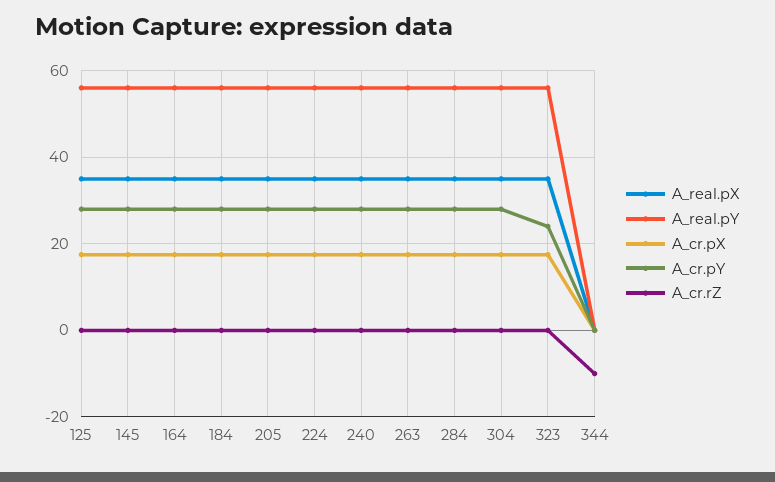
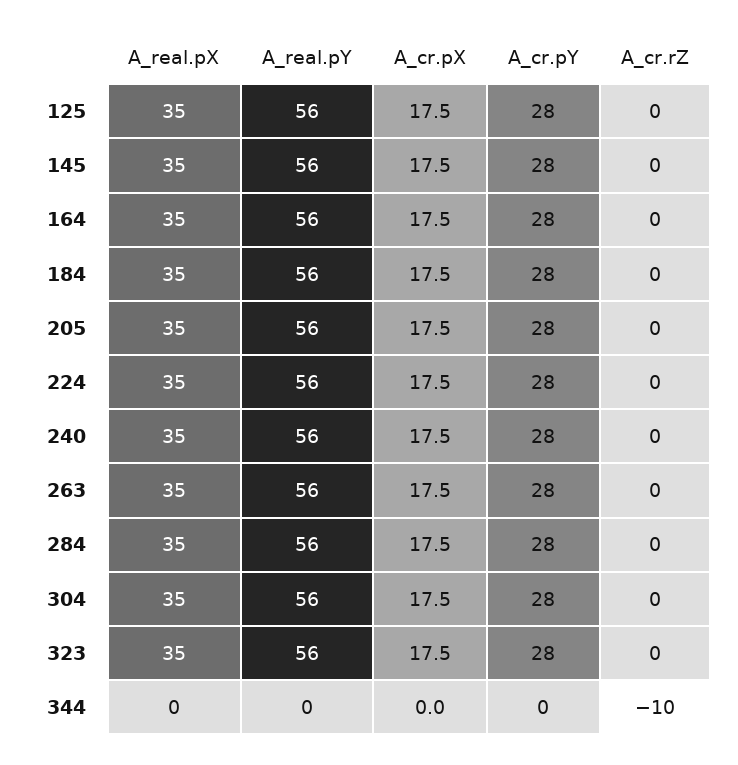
A_cr.pY, 323: 24 -> 28

